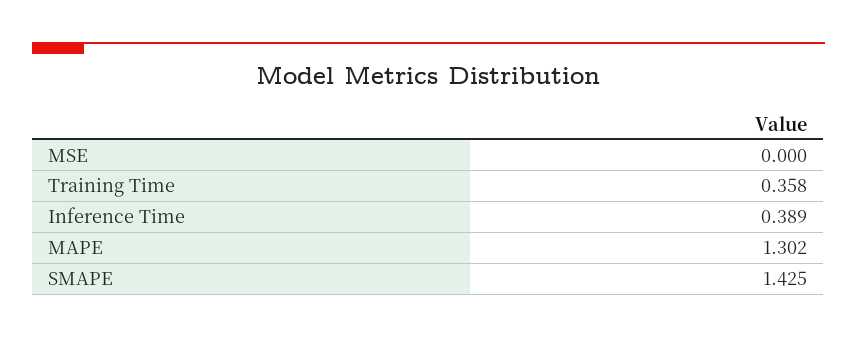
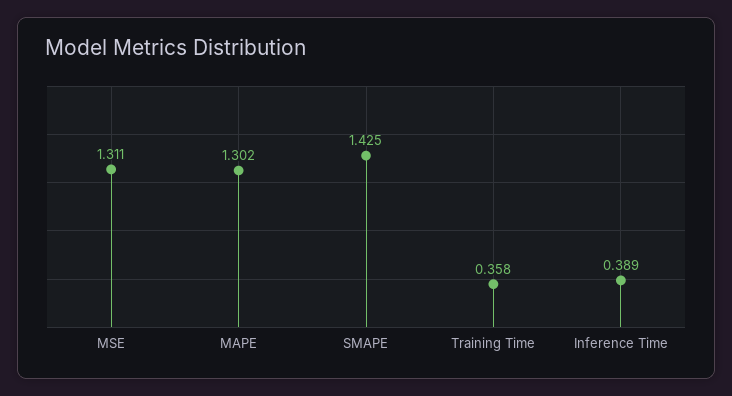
MSE: 0 -> 1.311

